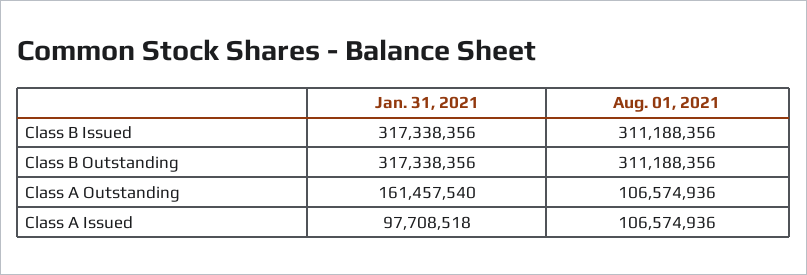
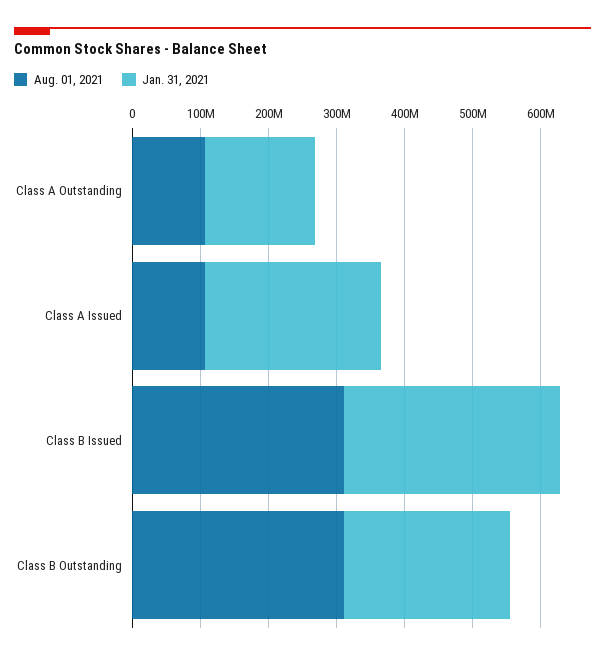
Jan. 31, 2021, Class B Outstanding: 317338356 -> 240000000
Jan. 31, 2021, Class A Issued: 97708518 -> 260000000

